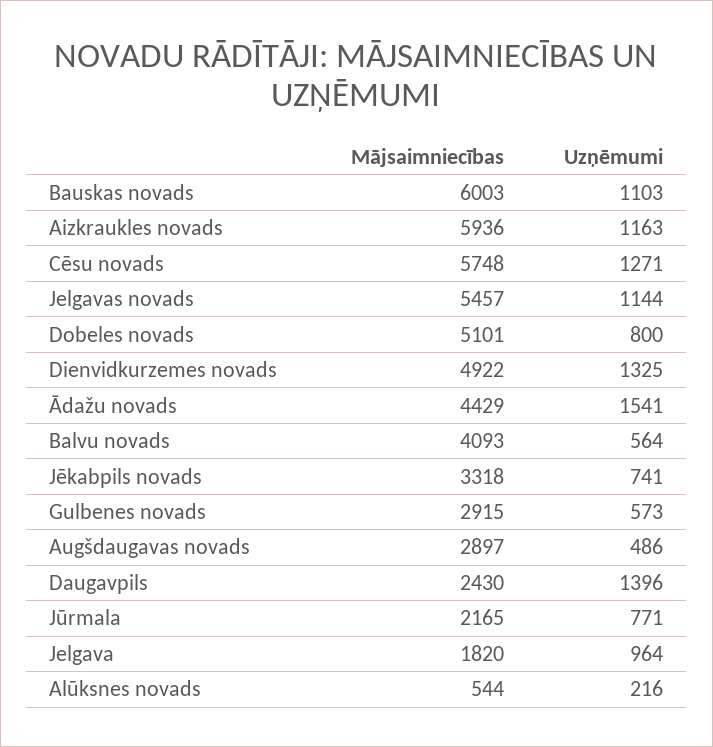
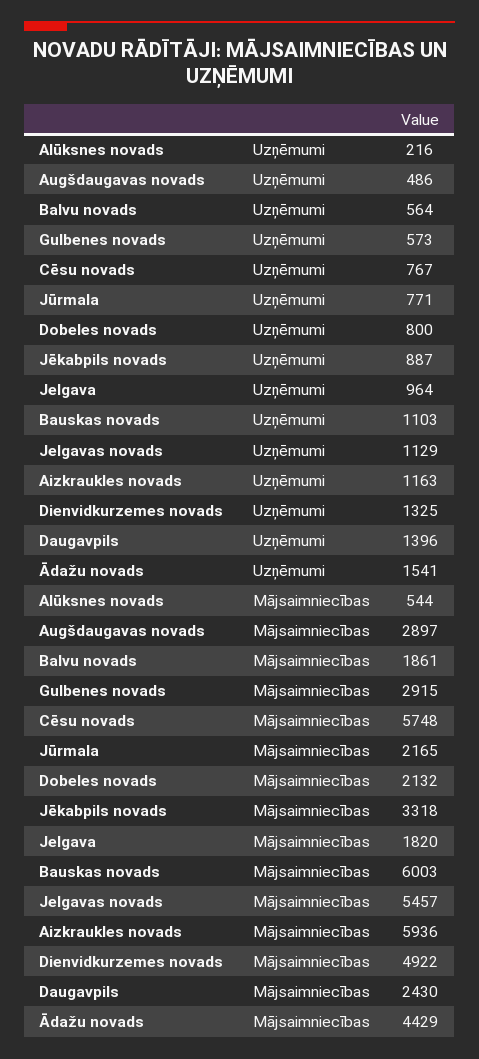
Uzņēmumi, Cēsu novads: 1271 -> 767
Uzņēmumi, Jelgavas novads: 1144 -> 1129
Mājsaimniecības, Dobeles novads: 5101 -> 2132
Mājsaimniecības, Balvu novads: 4093 -> 1861
Uzņēmumi, Jēkabpils novads: 741 -> 887

